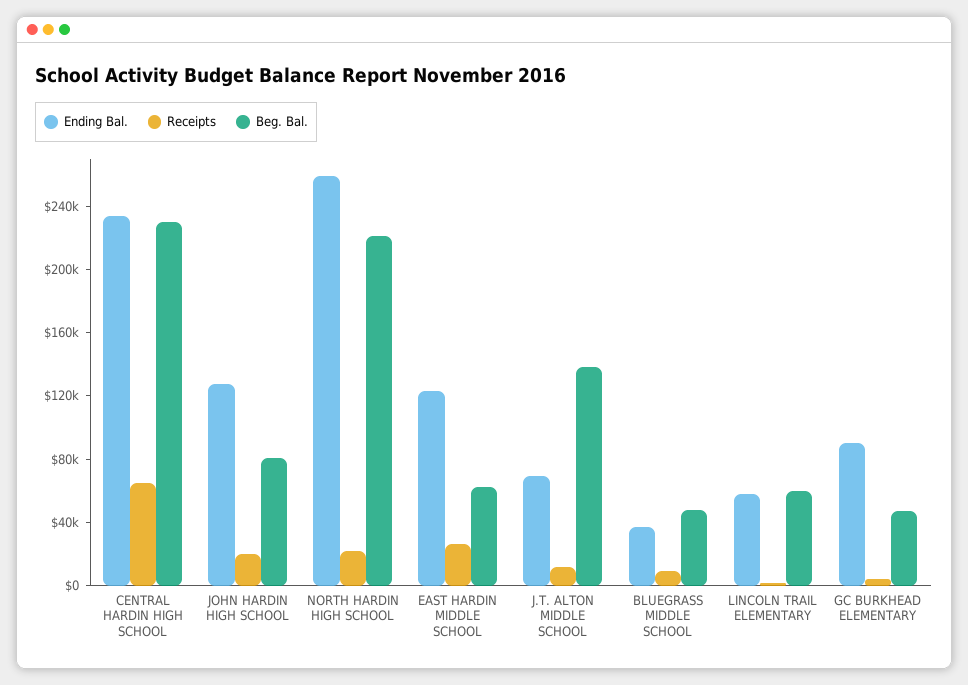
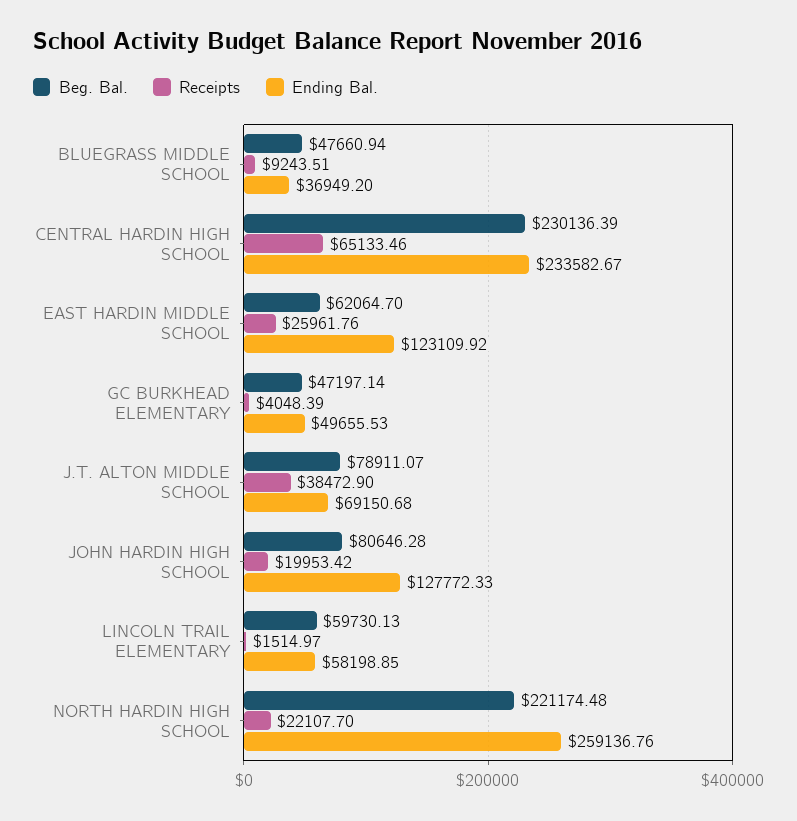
Receipts, J.T. ALTON MIDDLE SCHOOL: 10000 -> 38472.9
Beg. Bal., J.T. ALTON MIDDLE SCHOOL: 140000 -> 78911.07
Ending Bal., GC BURKHEAD ELEMENTARY: 90000 -> 49655.53

